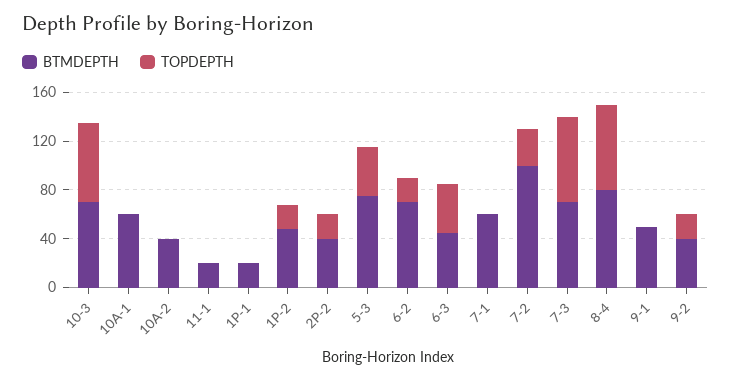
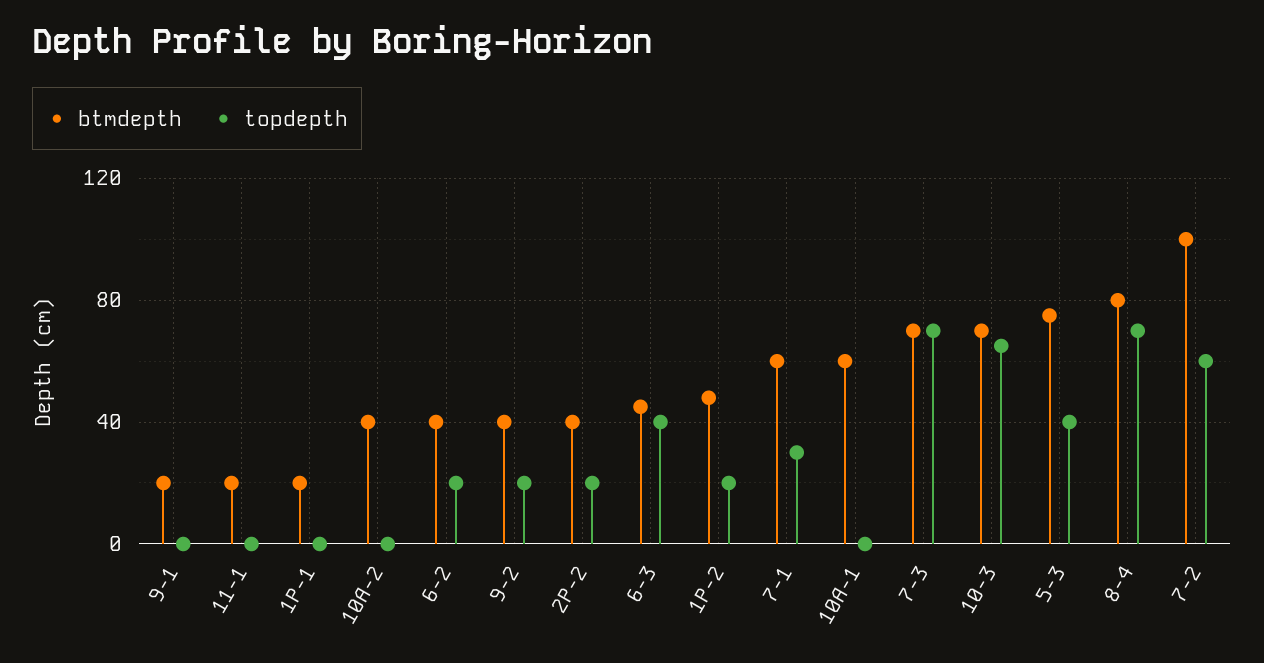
BTMDEPTH, 6-2: 70 -> 40
TOPDEPTH, 7-1: 0 -> 30
TOPDEPTH, 7-2: 30 -> 60
BTMDEPTH, 9-1: 50 -> 20

